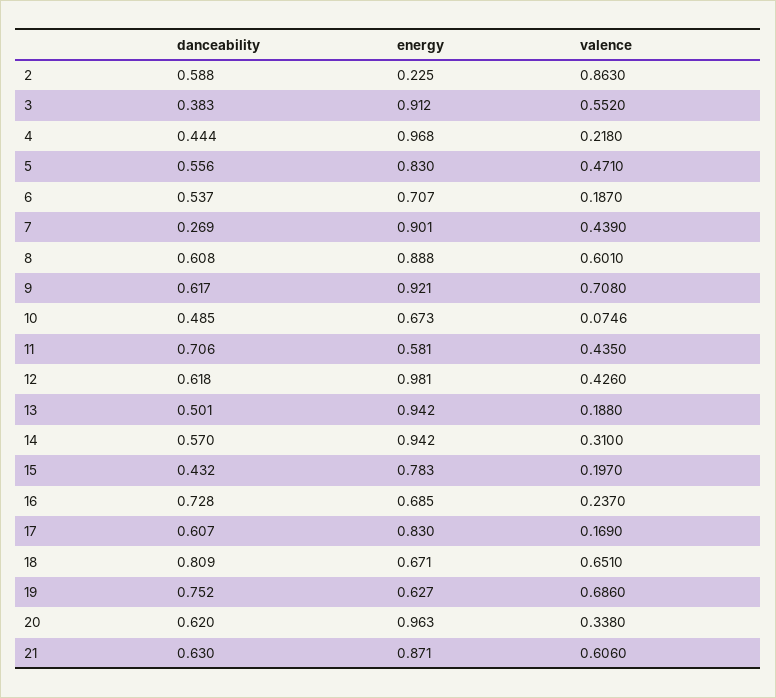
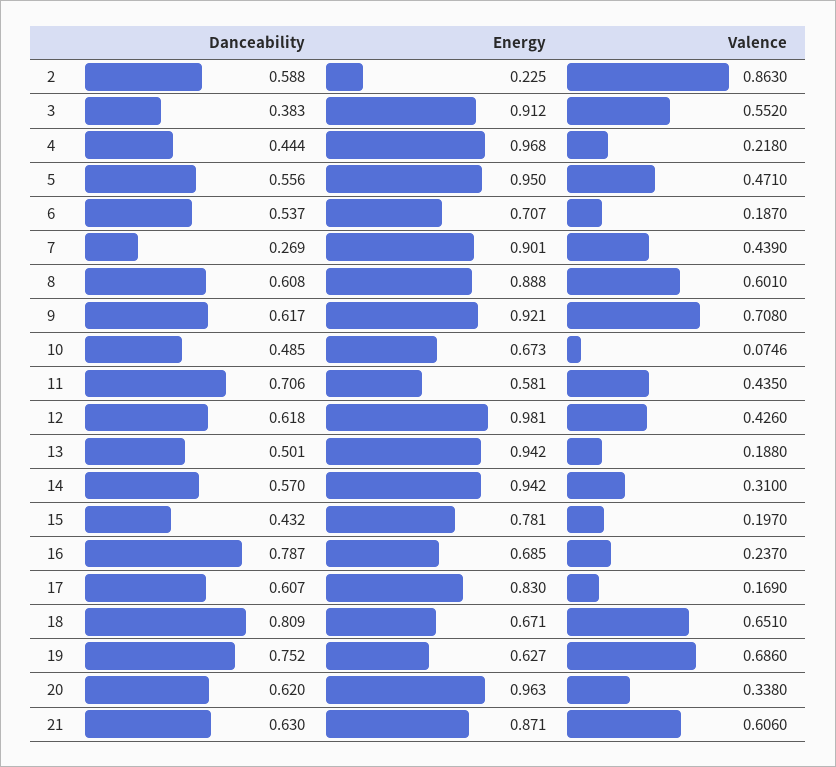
energy, 5: 0.83 -> 0.95
energy, 15: 0.783 -> 0.781
danceability, 16: 0.728 -> 0.787

